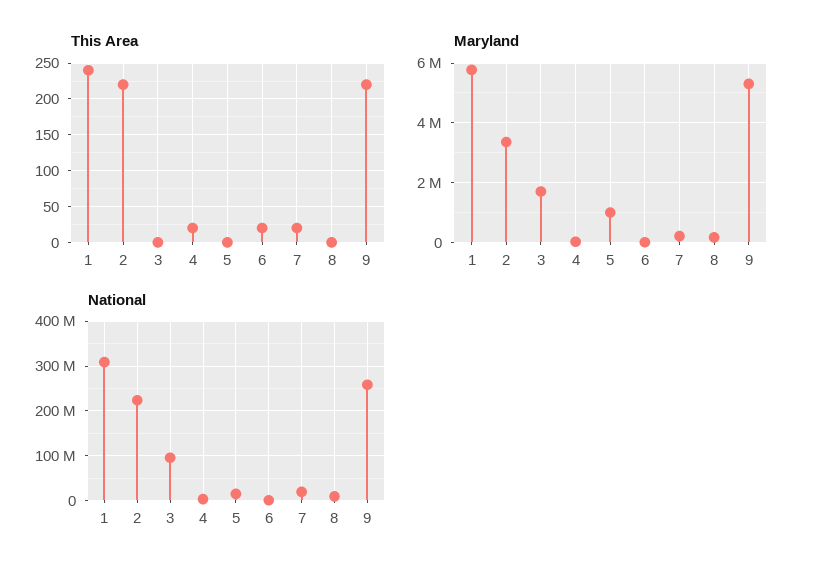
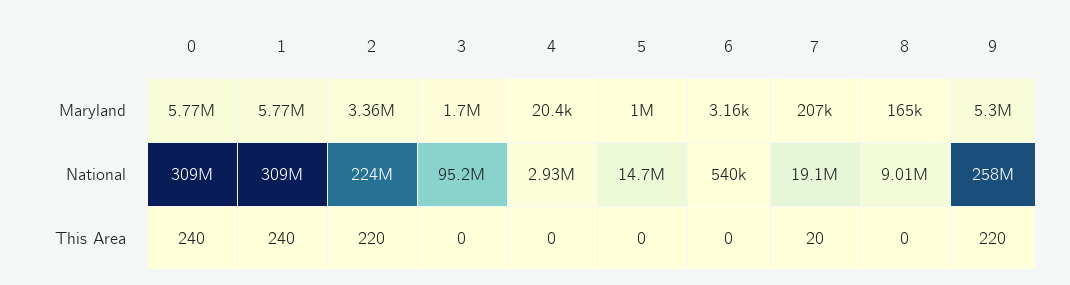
This Area, 4: 20 -> 0
This Area, 6: 20 -> 0
Maryland, 0: none -> 5770000
National, 0: none -> 309000000
This Area, 0: none -> 240

